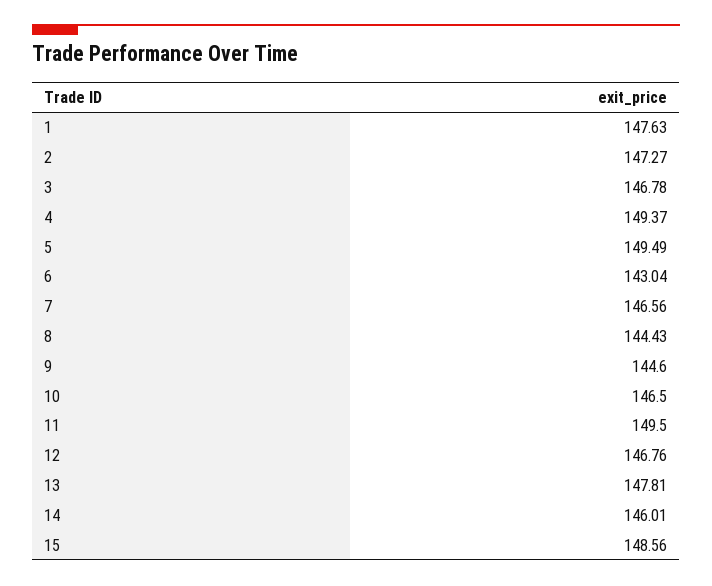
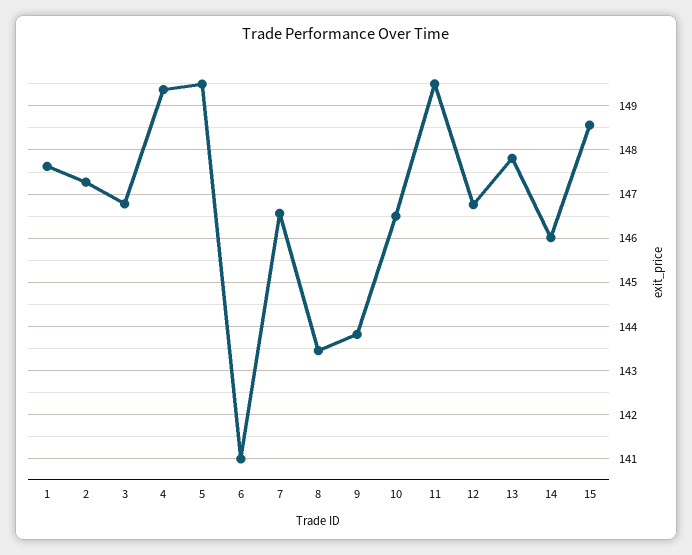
6: 143.04 -> 141
8: 144.43 -> 143.4
9: 144.6 -> 143.8

